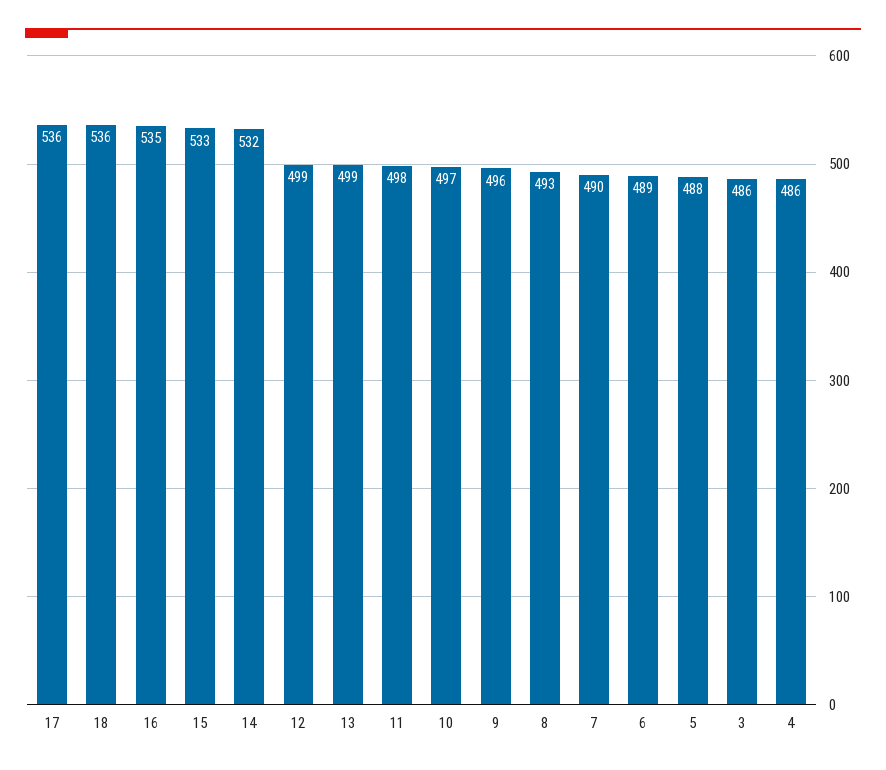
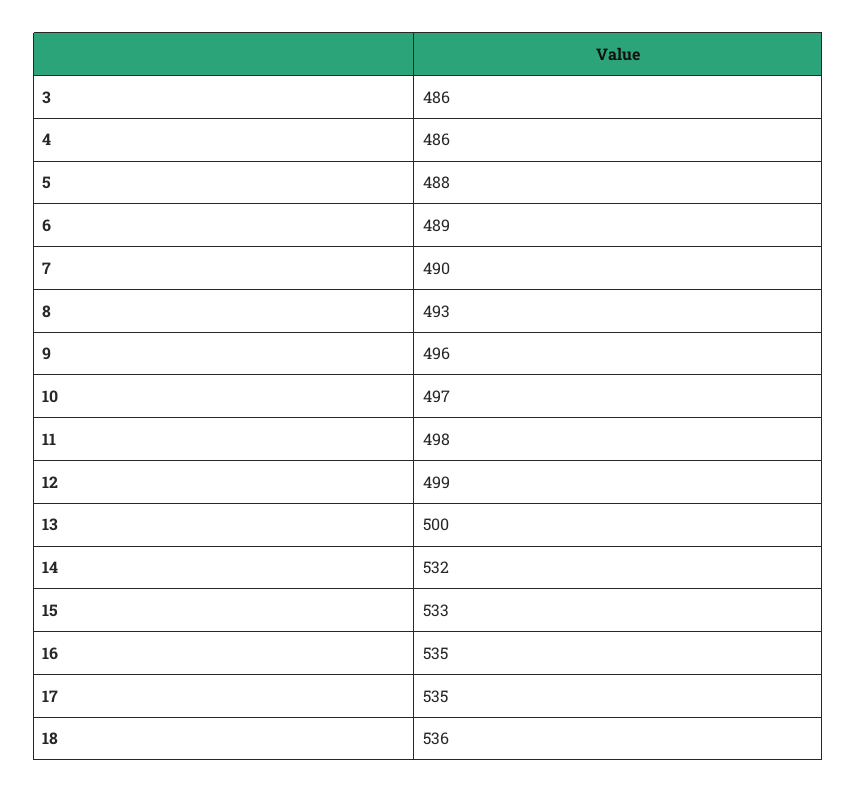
17: 536 -> 535
13: 499 -> 500

